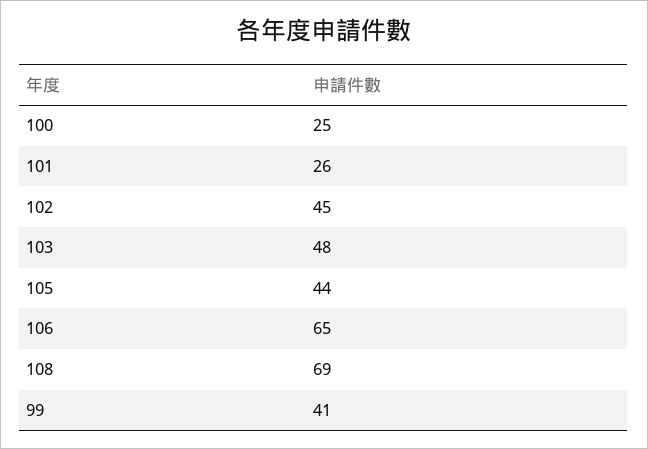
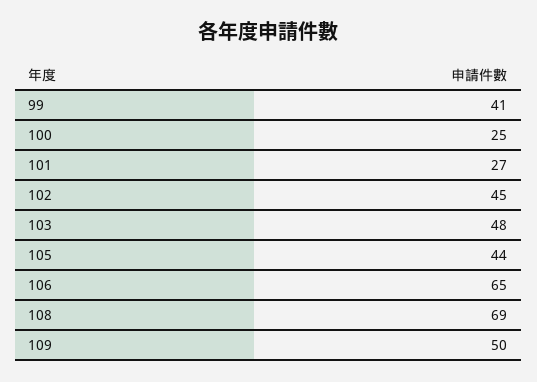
101: 26 -> 27
109: none -> 50

